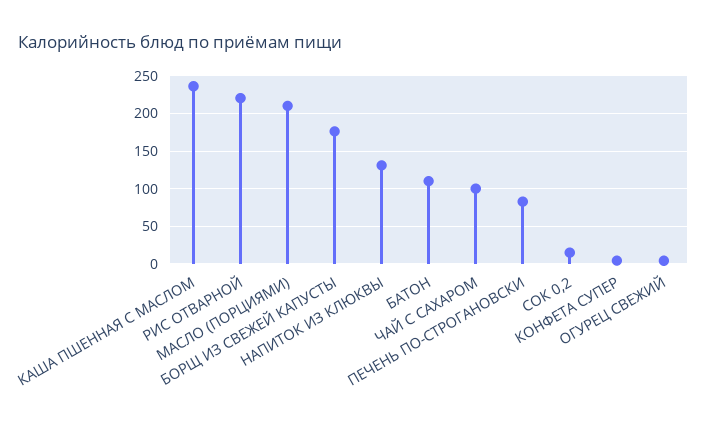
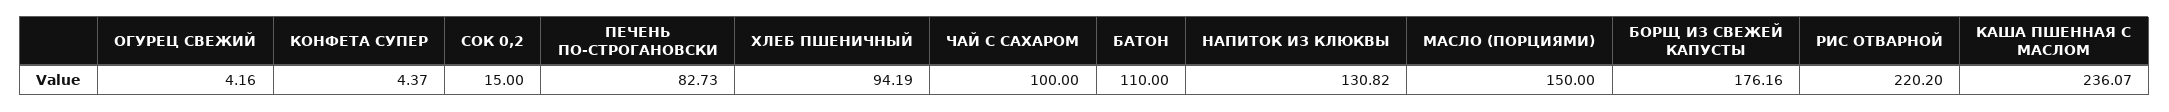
МАСЛО (ПОРЦИЯМИ): 210 -> 150
ХЛЕБ ПШЕНИЧНЫЙ: none -> 94.19

